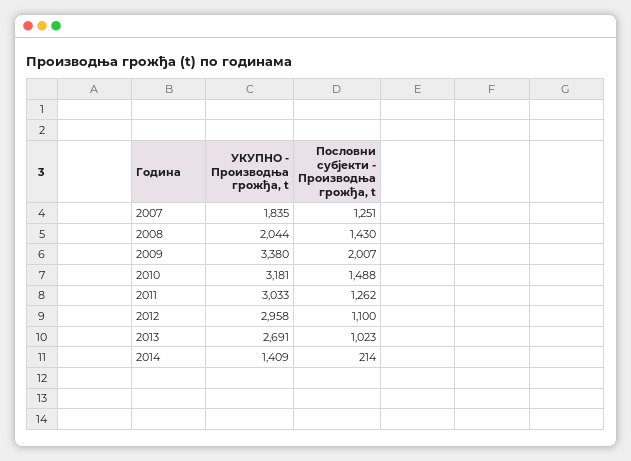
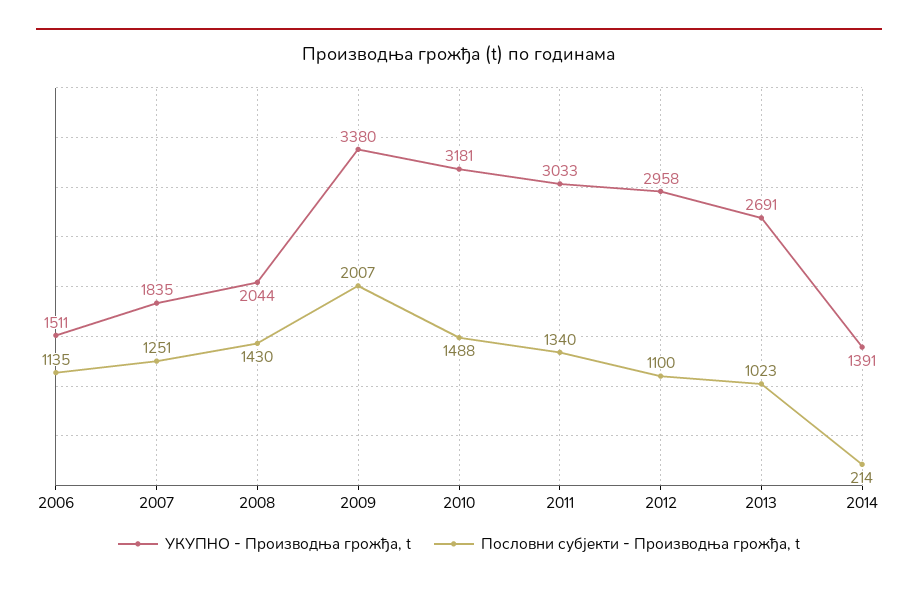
Пословни субјекти - Производња грожђа, t, 2011: 1262 -> 1340
УКУПНО - Производња грожђа, t, 2014: 1409 -> 1391
УКУПНО - Производња грожђа, t, 2006: none -> 1511
Пословни субјекти - Производња грожђа, t, 2006: none -> 1135

